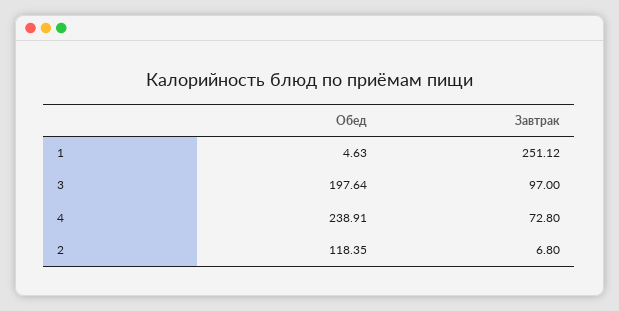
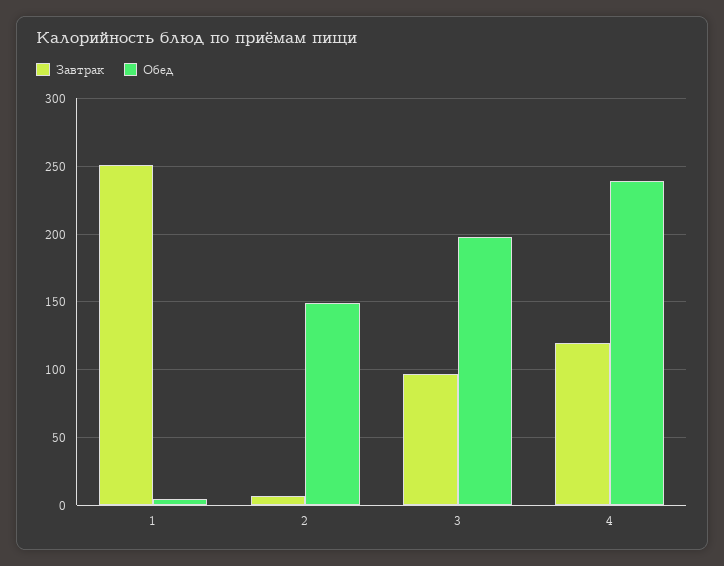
Завтрак, 4: 72.8 -> 120
Обед, 2: 118.35 -> 150

